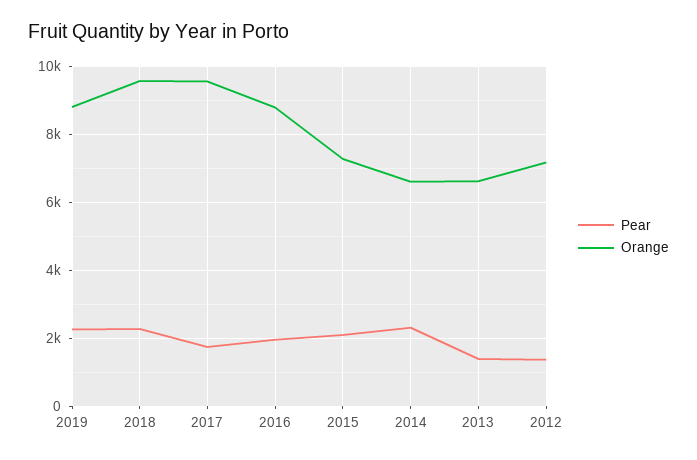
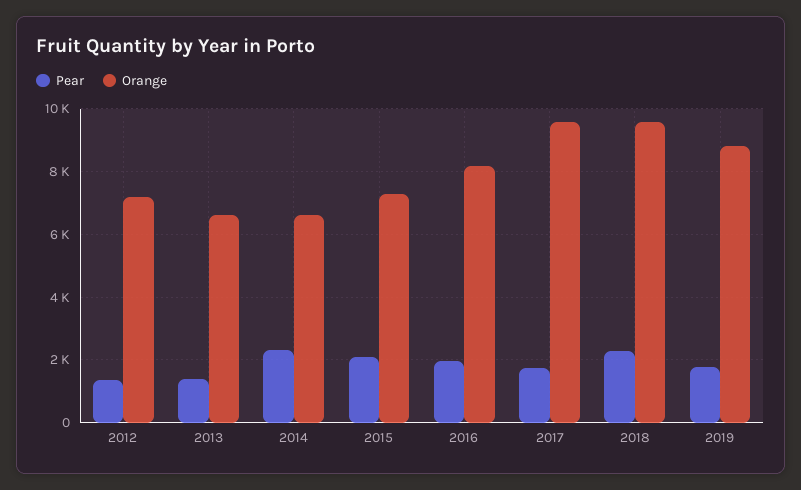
Pear, 2019: 2200 -> 1800
Orange, 2016: 8800 -> 8200

